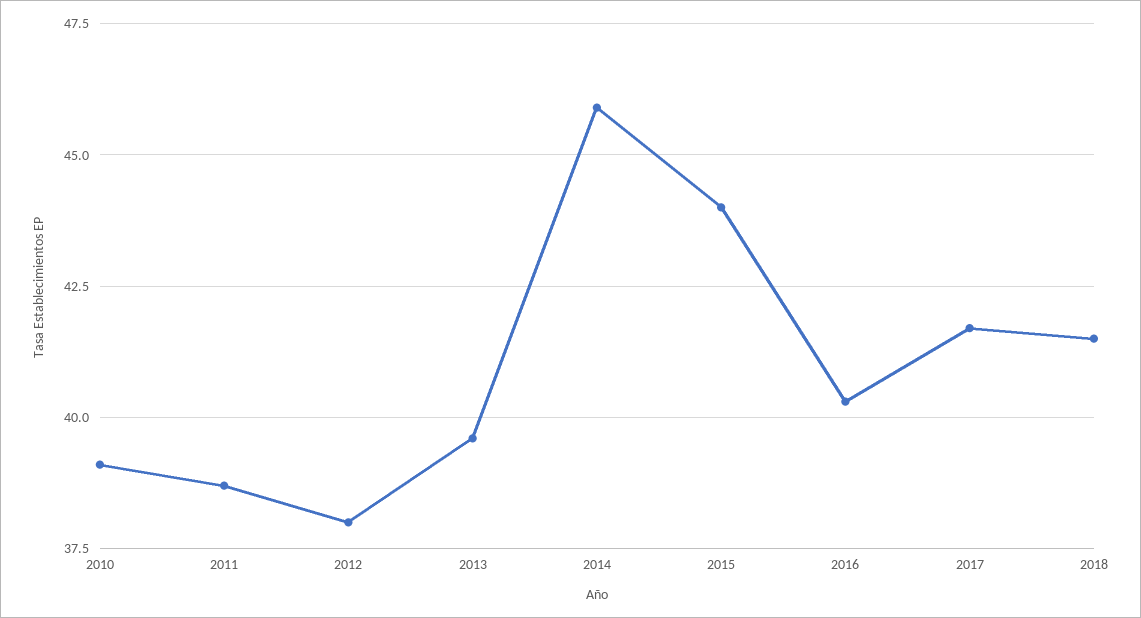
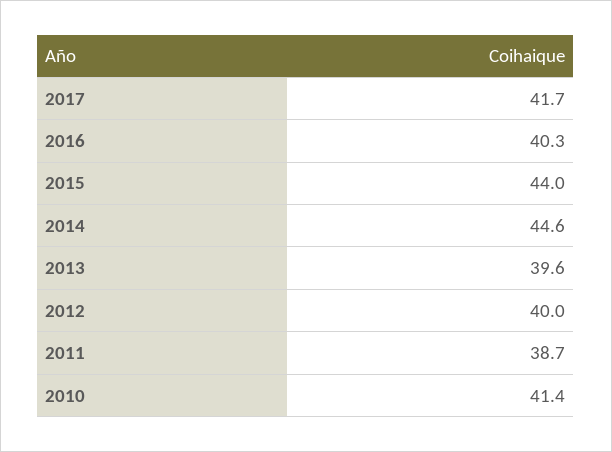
2010: 39 -> 41.4
2012: 38 -> 40
2014: 46 -> 44.6
2018: 41.5 -> none

